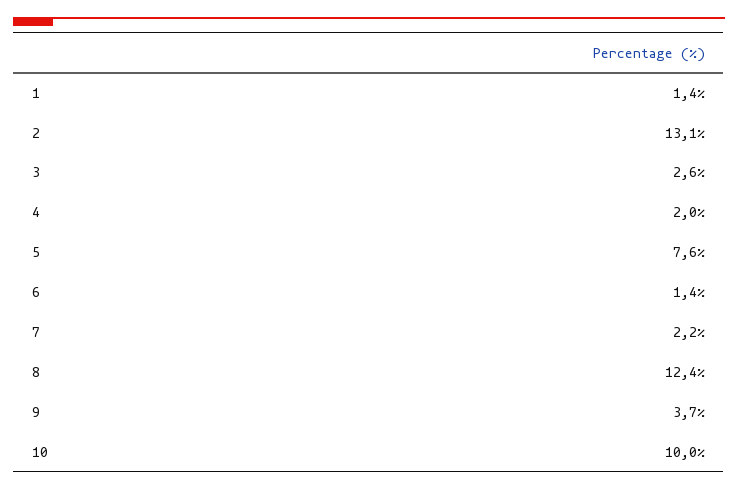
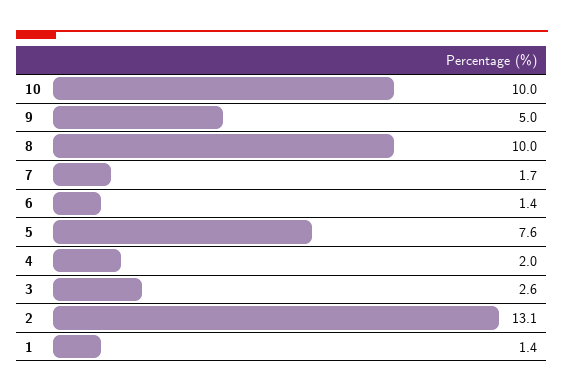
7: 2.2 -> 1.7
8: 12.4 -> 10
9: 3.7 -> 5

